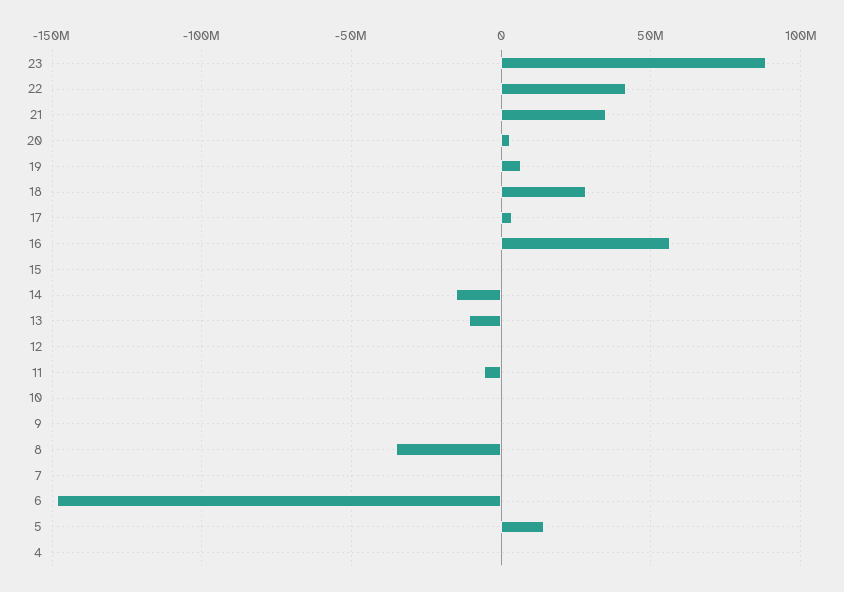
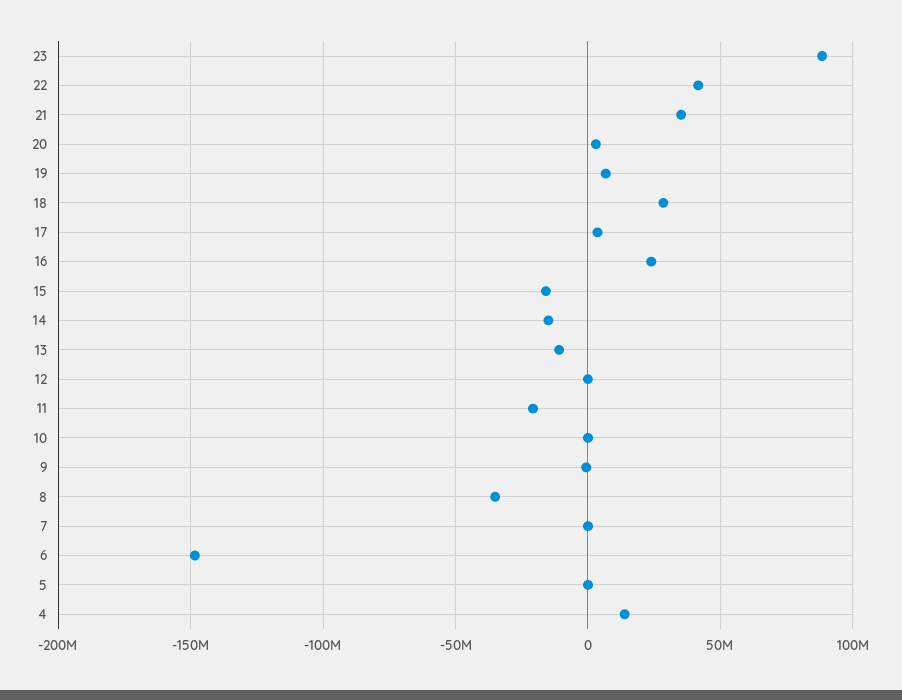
16: 55000000 -> 25000000
15: 0 -> -15000000
11: -5000000 -> -20000000
5: 15000000 -> 0
4: 0 -> 15000000

